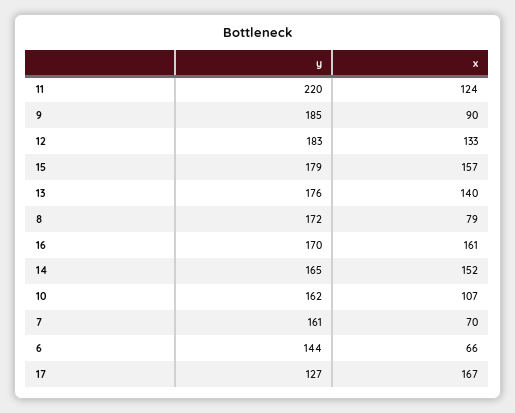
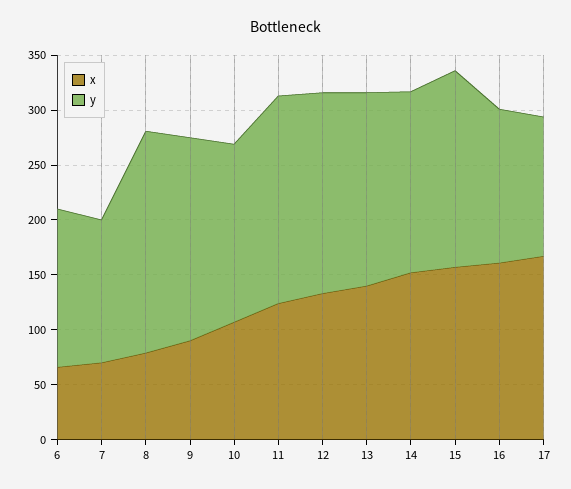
y, 11: 220 -> 190
y, 8: 172 -> 200
y, 16: 170 -> 140
y, 7: 161 -> 130

